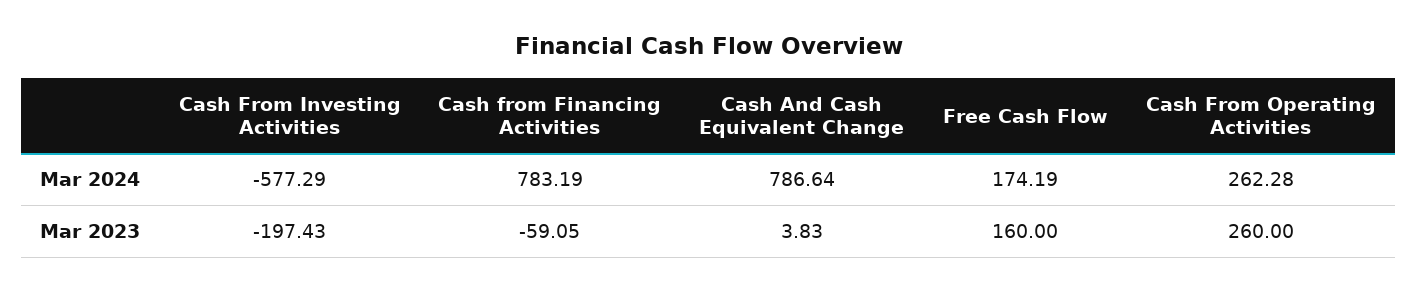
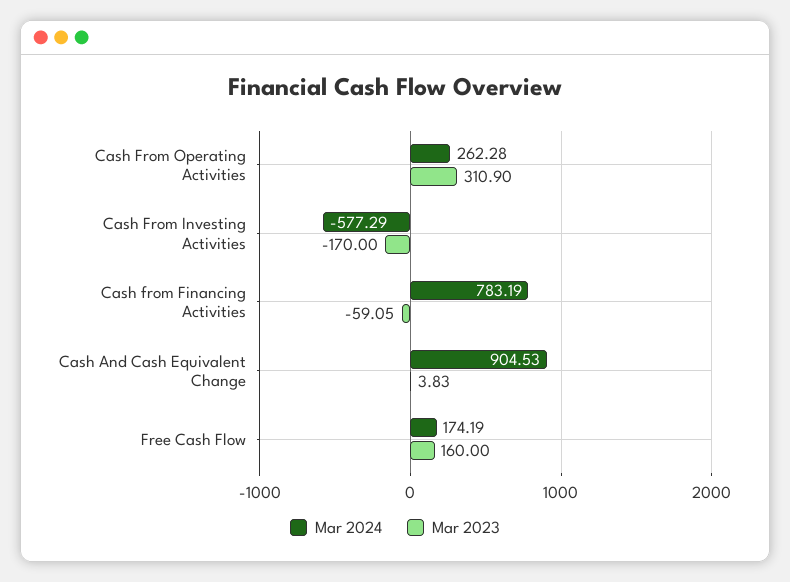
Mar 2024, Cash And Cash Equivalent Change: 786.64 -> 904.53
Mar 2023, Cash From Investing Activities: -197.43 -> -170
Mar 2023, Cash From Operating Activities: 260 -> 310.9

